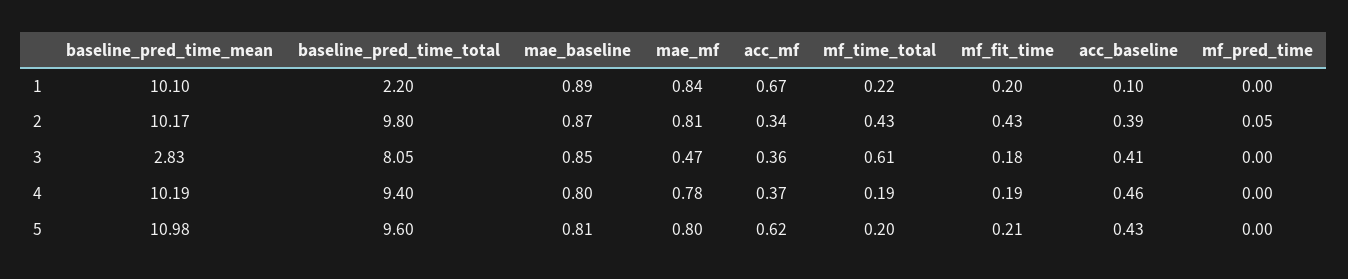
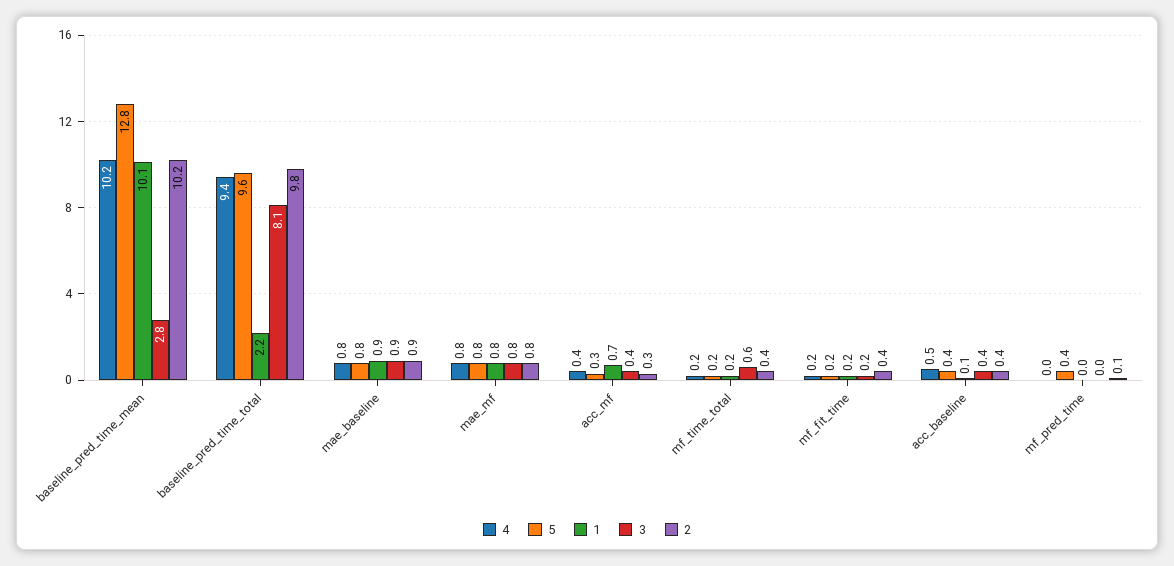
3, mae_mf: 0.47 -> 0.8
5, baseline_pred_time_mean: 10.98 -> 12.8
5, acc_mf: 0.62 -> 0.3
5, mf_pred_time: 0 -> 0.4

